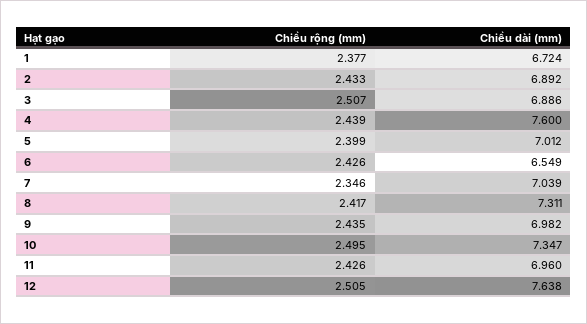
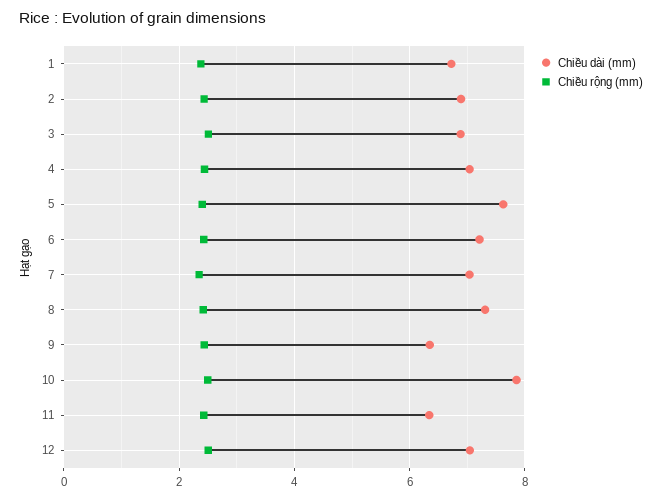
Chiều dài (mm), 4: 7.6 -> 7
Chiều dài (mm), 5: 7.012 -> 7.6
Chiều dài (mm), 6: 6.549 -> 7.2
Chiều dài (mm), 9: 6.982 -> 6.4
Chiều dài (mm), 10: 7.347 -> 7.8
Chiều dài (mm), 11: 6.96 -> 6.4
Chiều dài (mm), 12: 7.638 -> 7

